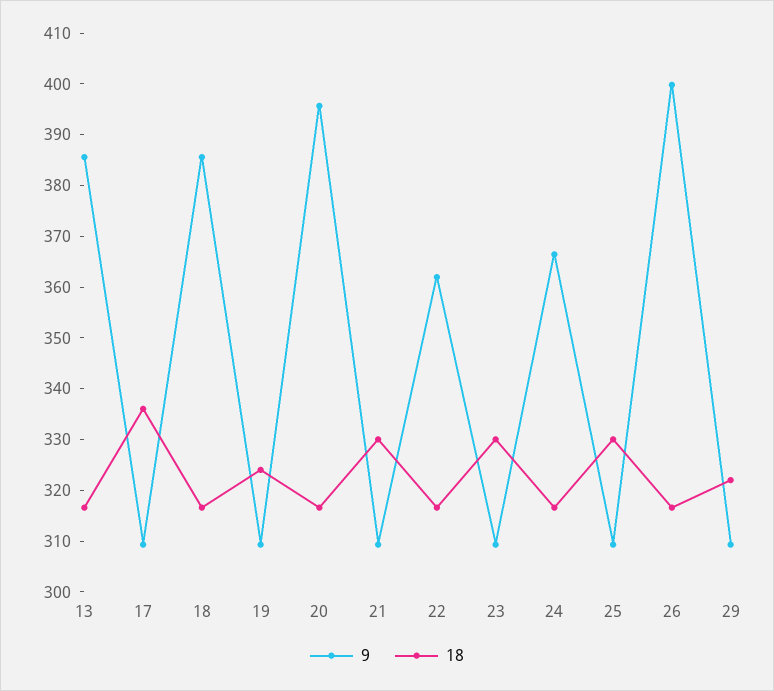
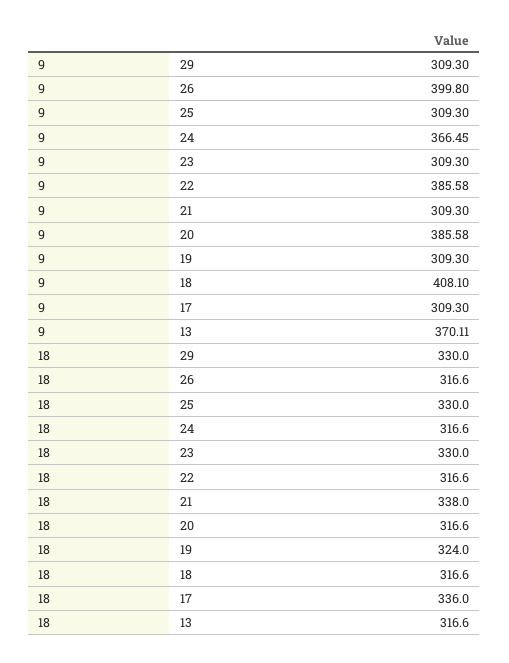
9, 13: 386 -> 370.11
9, 18: 386 -> 408.1
9, 20: 396 -> 385.58
18, 21: 330 -> 338
9, 22: 362 -> 385.58
18, 29: 322 -> 330

